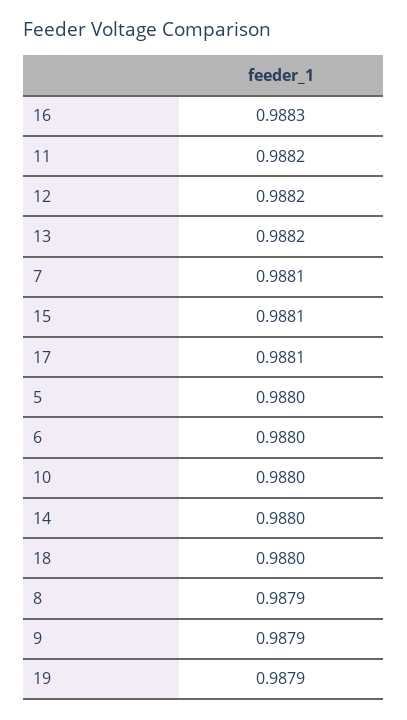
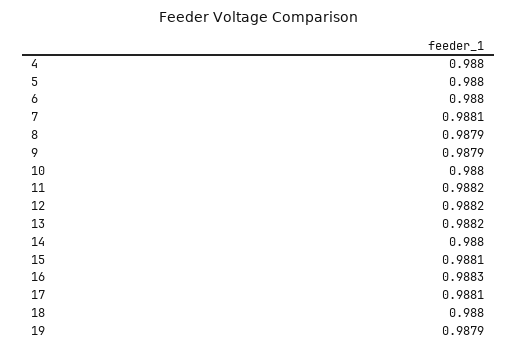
4: none -> 0.988

